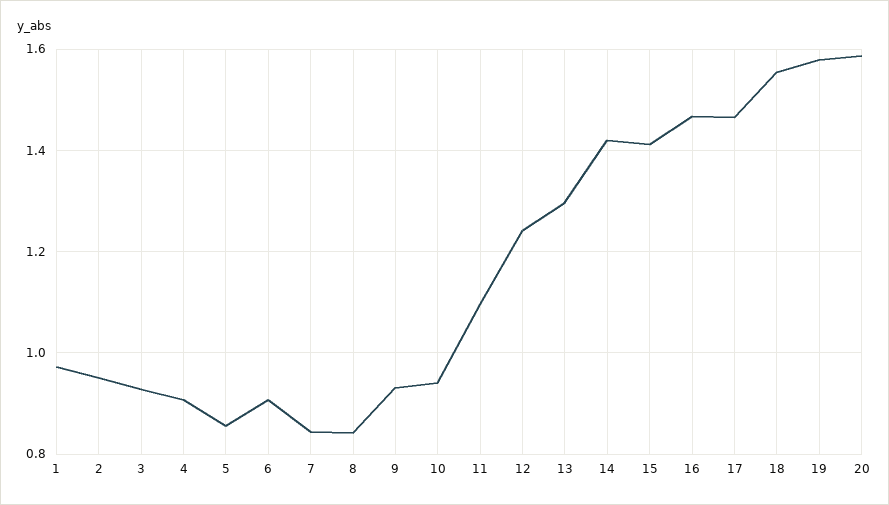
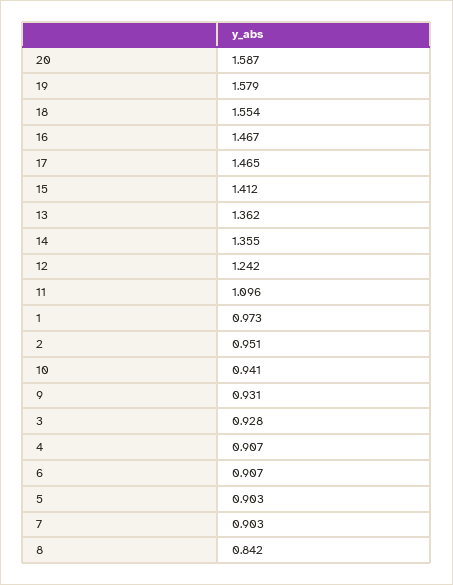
5: 0.86 -> 0.903
7: 0.84 -> 0.903
13: 1.3 -> 1.362
14: 1.42 -> 1.355

